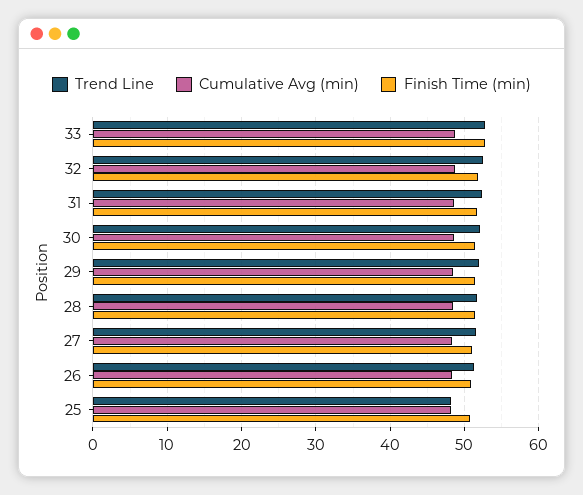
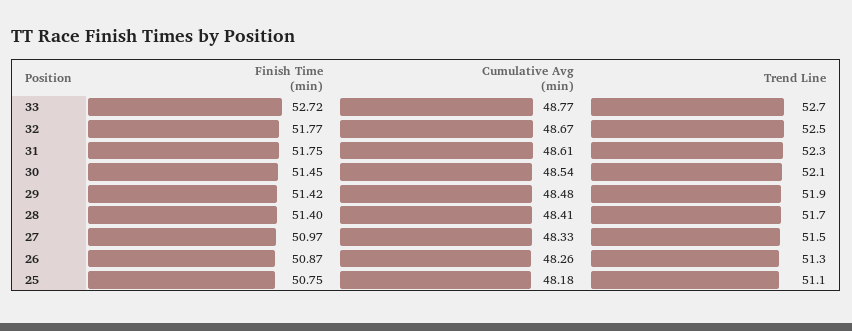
Trend Line, 25: 48 -> 51.1

